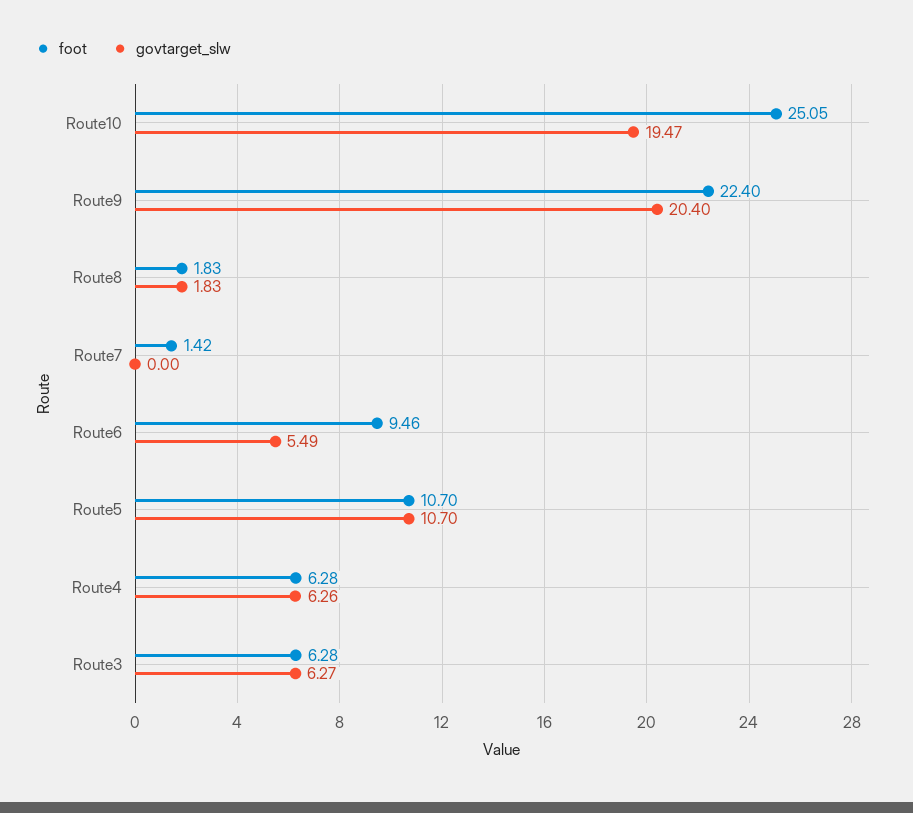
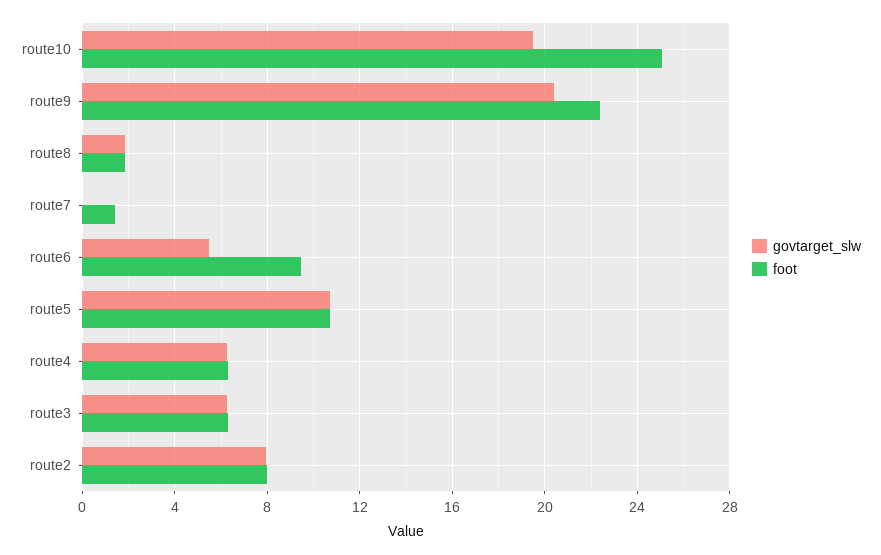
govtarget_slw, route2: none -> 8
foot, route2: none -> 8

